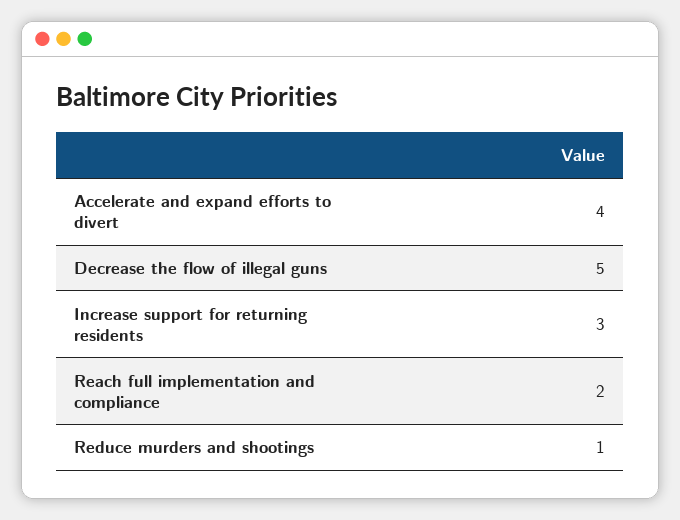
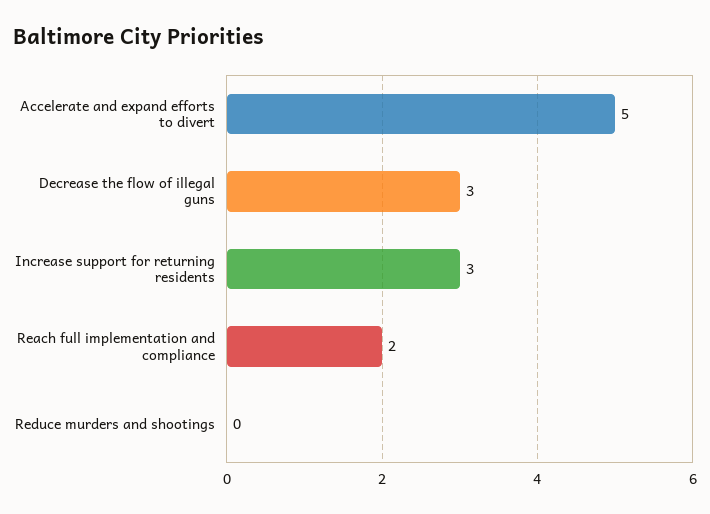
Accelerate and expand efforts to divert: 4 -> 5
Decrease the flow of illegal guns: 5 -> 3
Reduce murders and shootings: 1 -> 0

